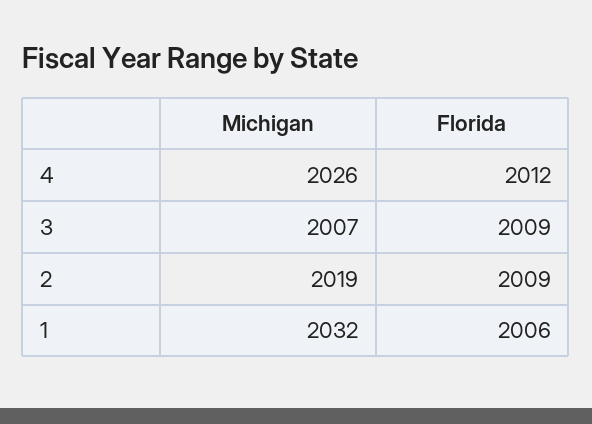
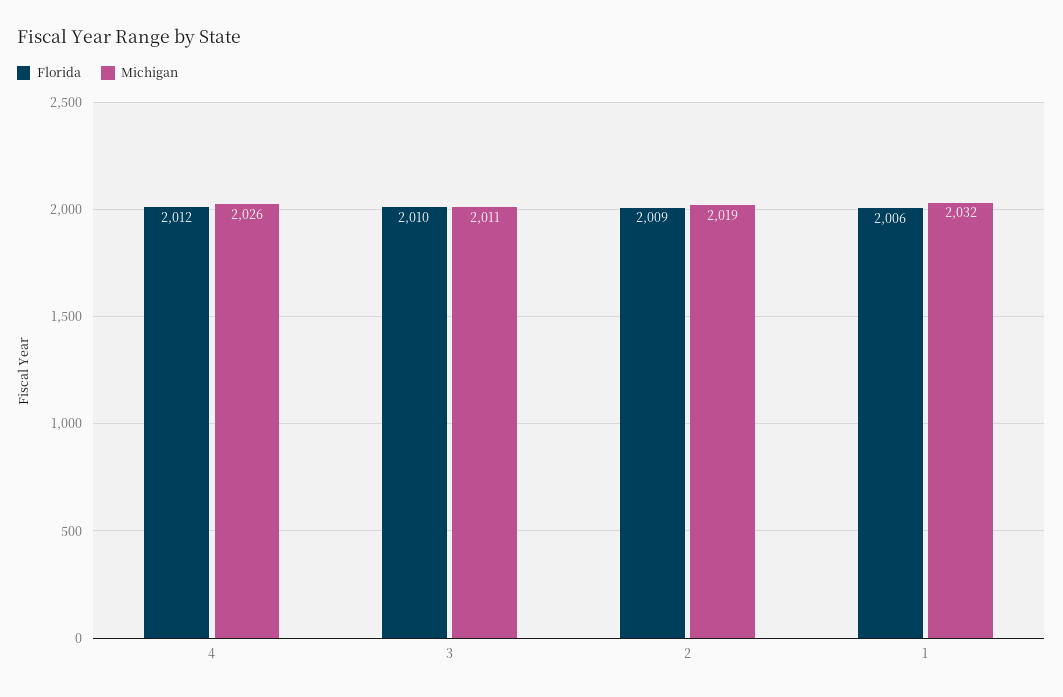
Michigan, 3: 2007 -> 2011
Florida, 3: 2009 -> 2010

